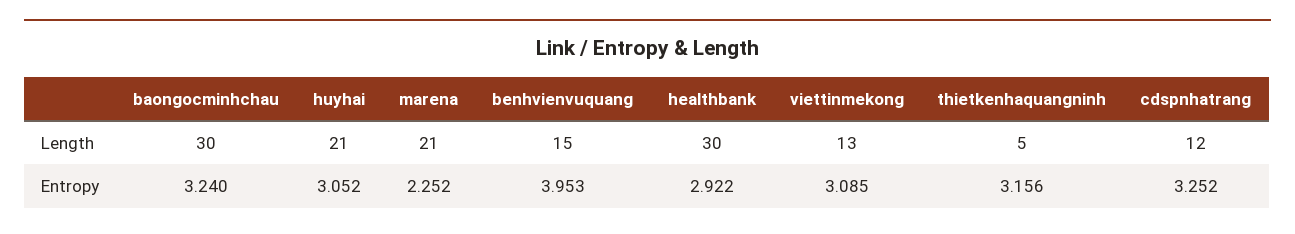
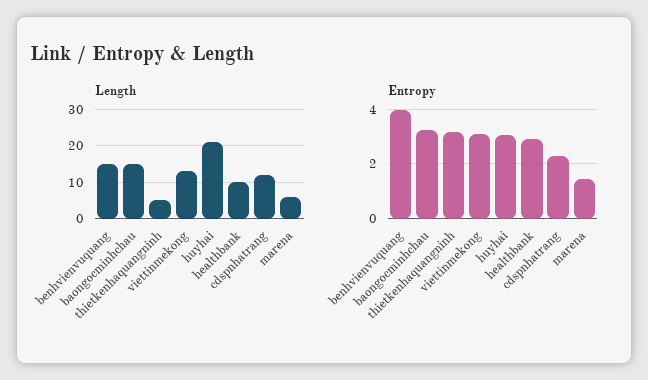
Length, baongocminhchau: 30 -> 15
Length, marena: 21 -> 5
Length, healthbank: 30 -> 10
Entropy, marena: 2.252 -> 1.5
Entropy, cdspnhatrang: 3.252 -> 2.25

